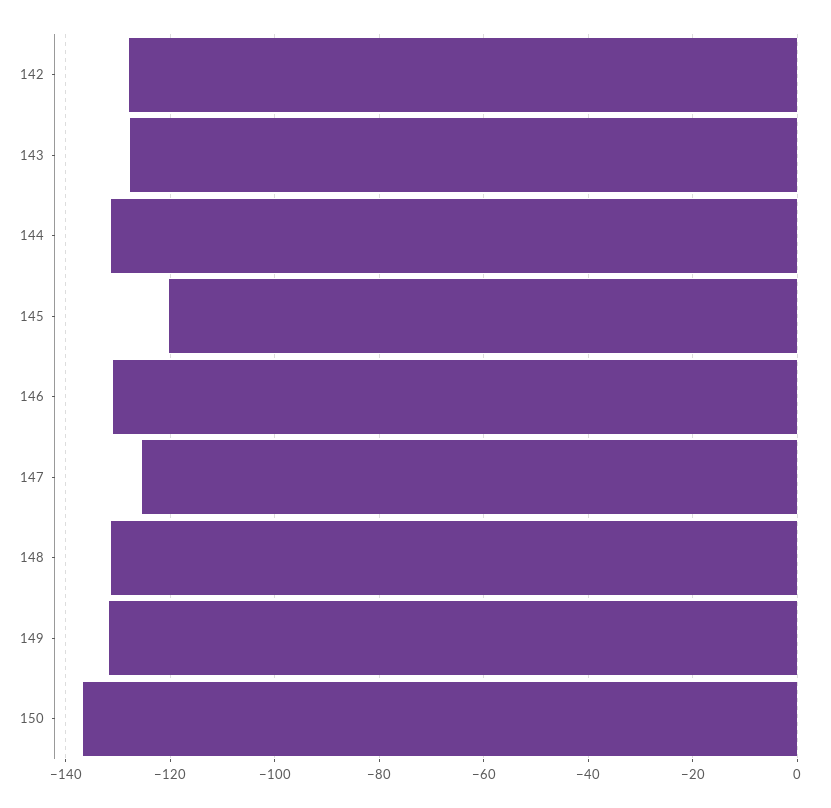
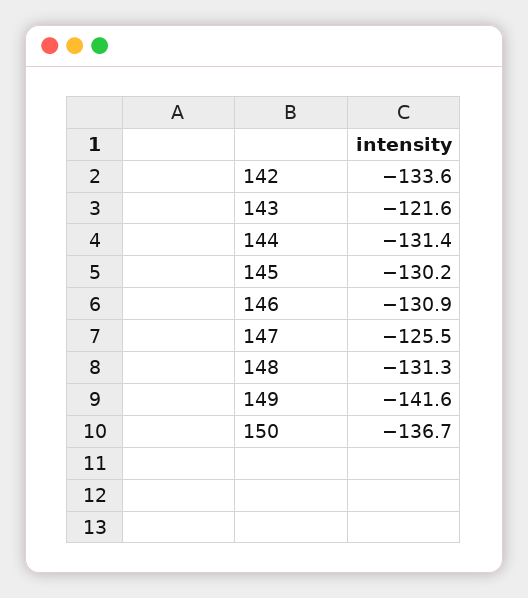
142: -128 -> -133.6
143: -128 -> -121.6
145: -120 -> -130.2
149: -132 -> -141.6

